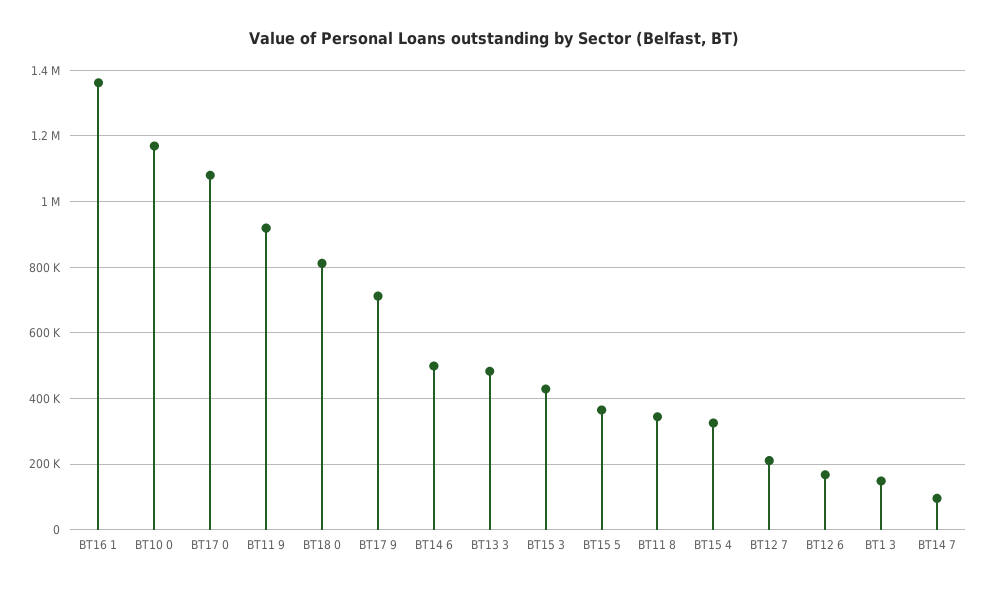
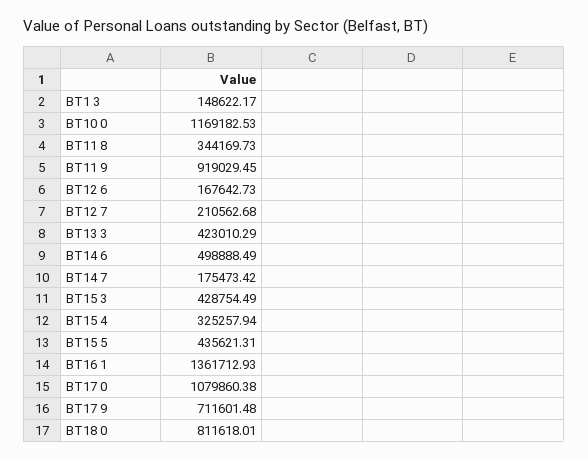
BT13 3: 480000 -> 423010.29
BT15 5: 360000 -> 435621.31
BT14 7: 100000 -> 175473.42

